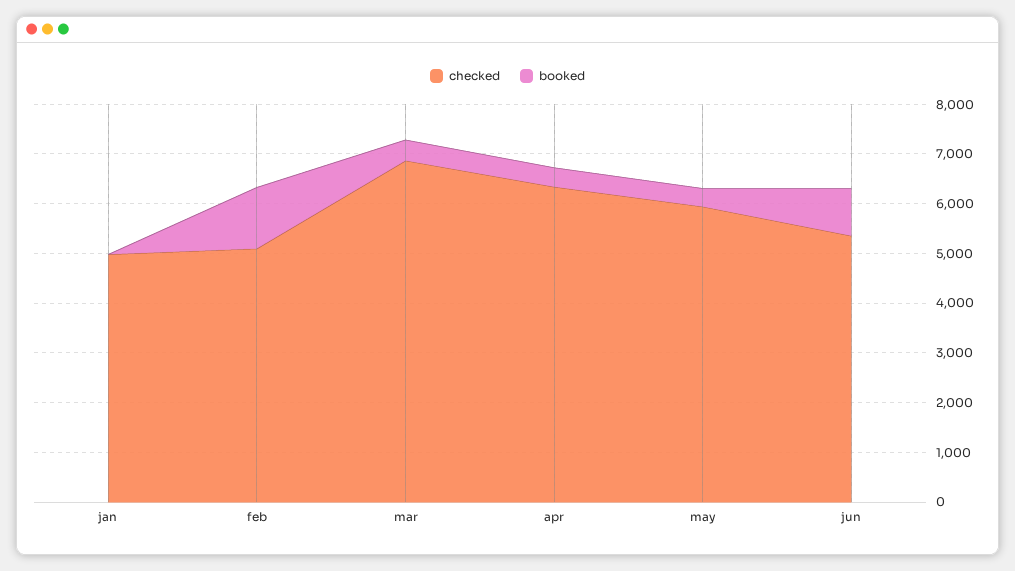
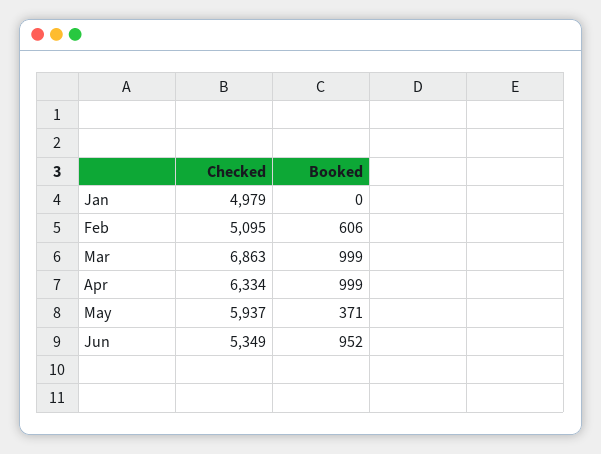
booked, feb: 1200 -> 606
booked, mar: 400 -> 999
booked, apr: 400 -> 999

